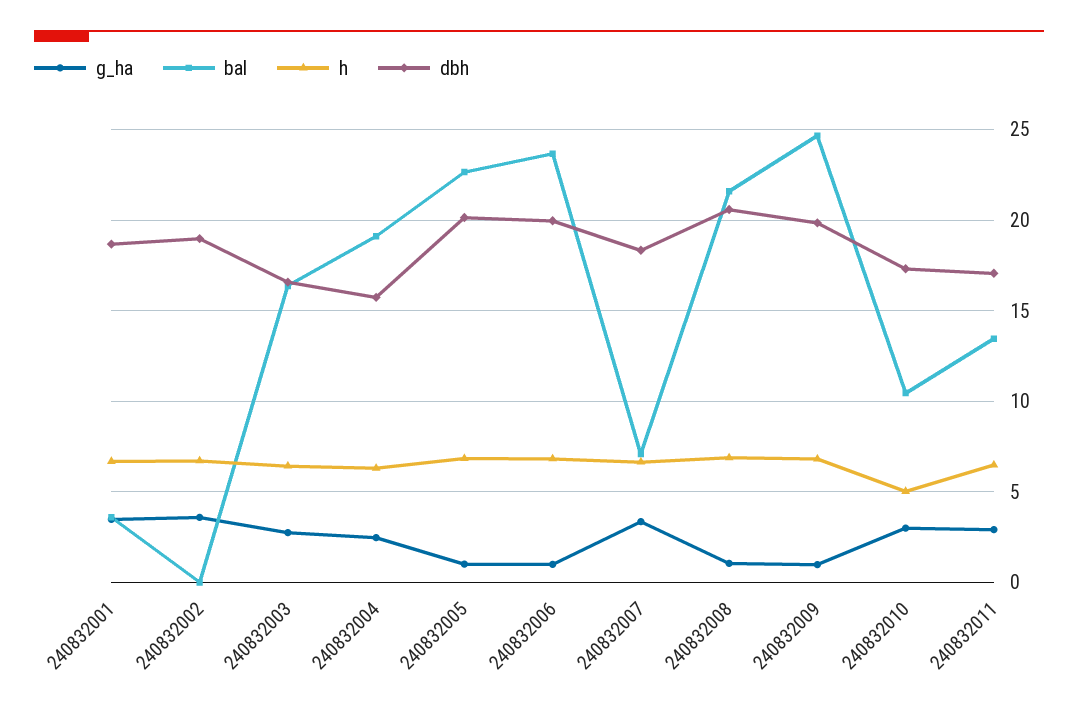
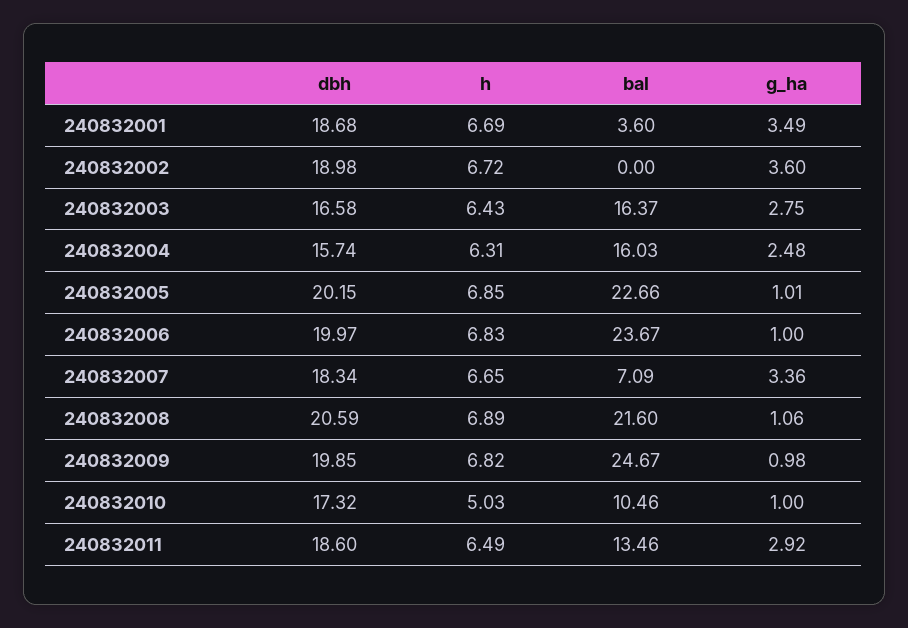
bal, 240832004: 19 -> 16.03
g_ha, 240832010: 3 -> 1
dbh, 240832011: 17 -> 18.6

